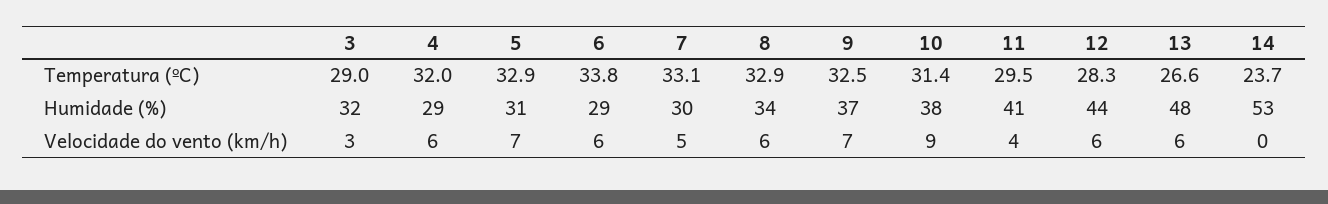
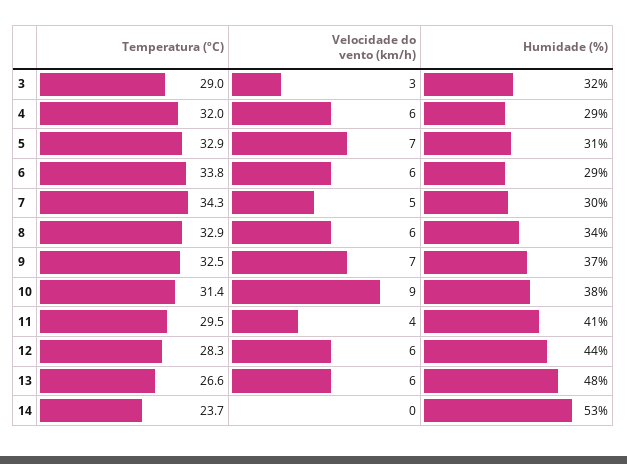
7, Temperatura (ºC): 33.1 -> 34.3

